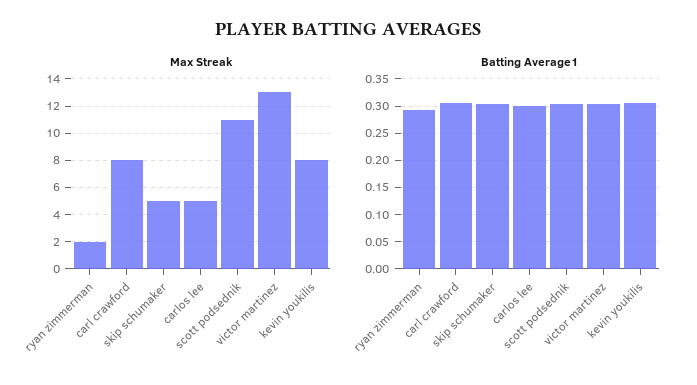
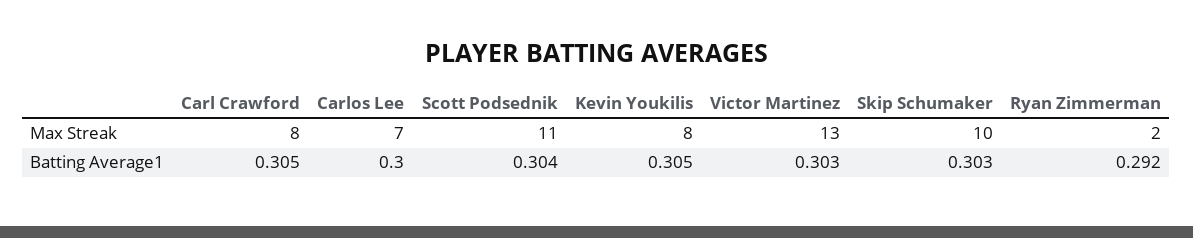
Max Streak, skip schumaker: 5 -> 10
Max Streak, carlos lee: 5 -> 7

